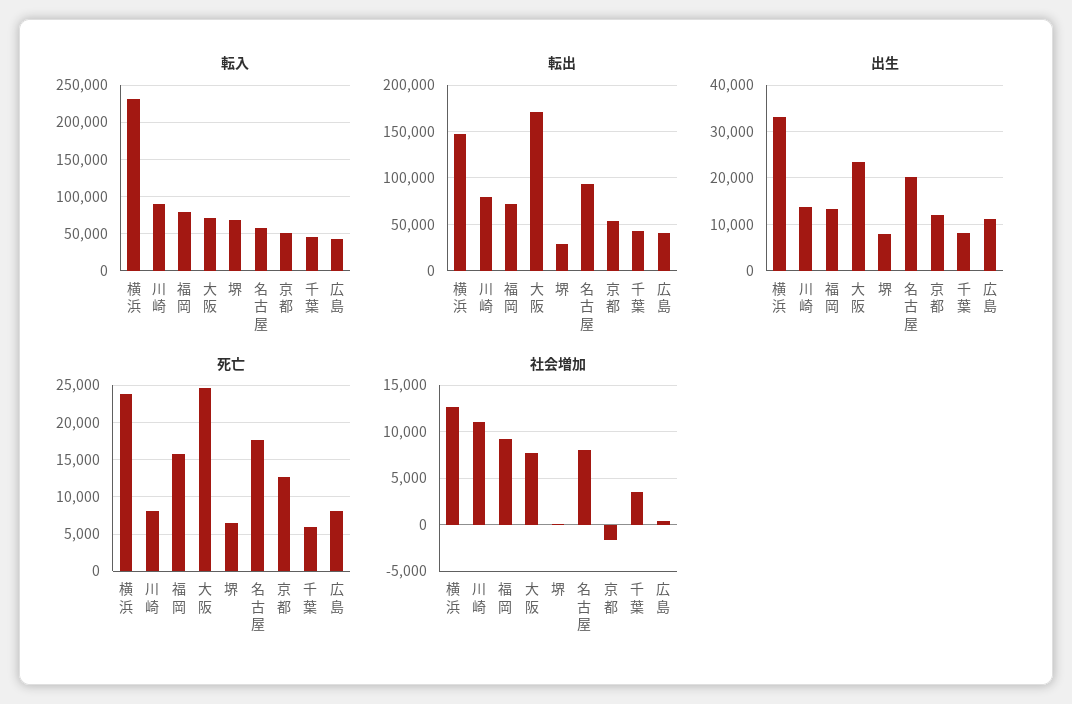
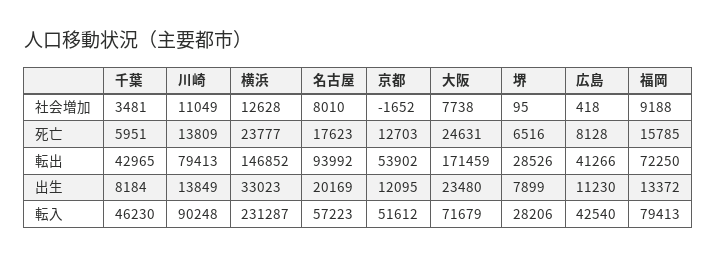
転入, 堺: 70000 -> 28206
死亡, 川崎: 8000 -> 13809

